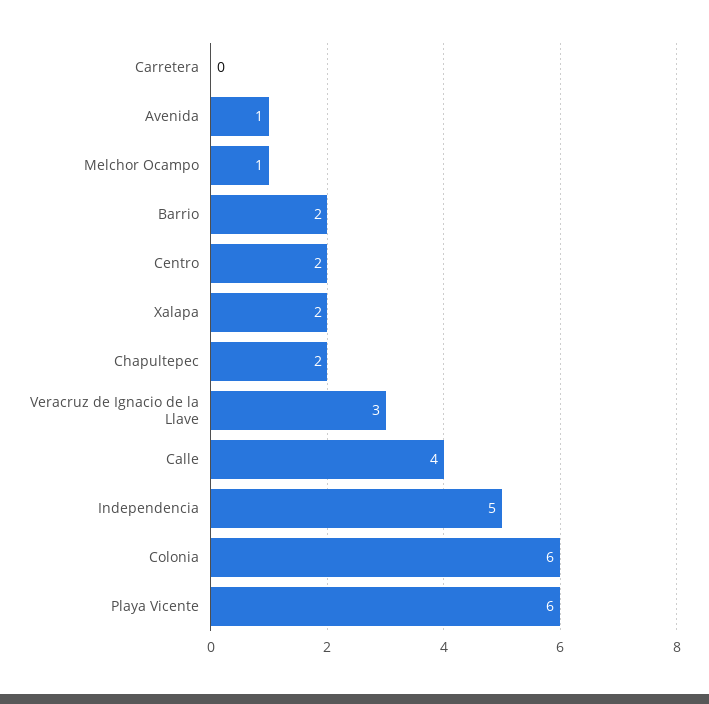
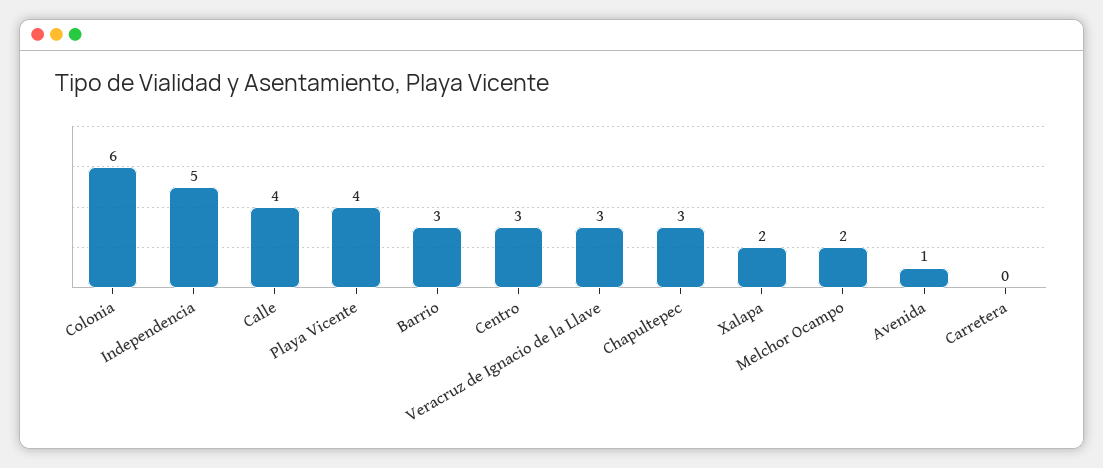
Melchor Ocampo: 1 -> 2
Barrio: 2 -> 3
Centro: 2 -> 3
Chapultepec: 2 -> 3
Playa Vicente: 6 -> 4

